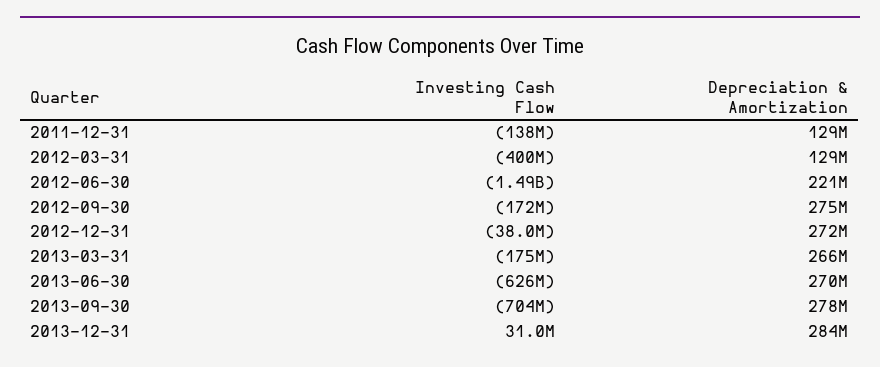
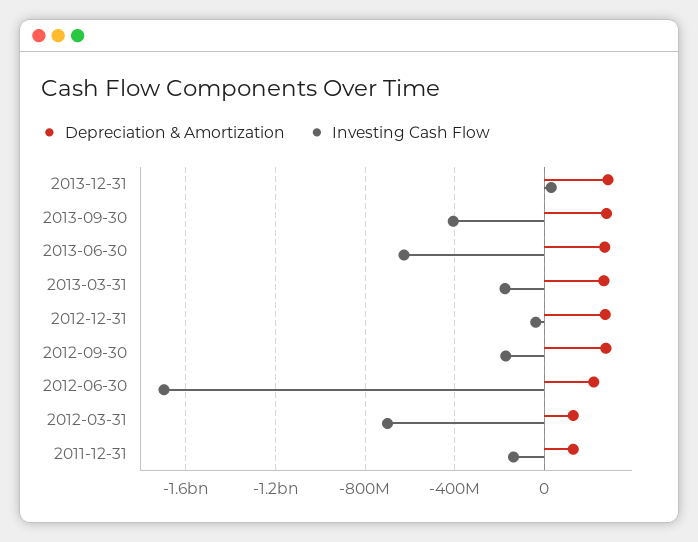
Investing Cash Flow, 2012-03-31: -400000000 -> -700000000
Investing Cash Flow, 2012-06-30: -1490000000 -> -1700000000
Investing Cash Flow, 2013-09-30: -704000000 -> -400000000

